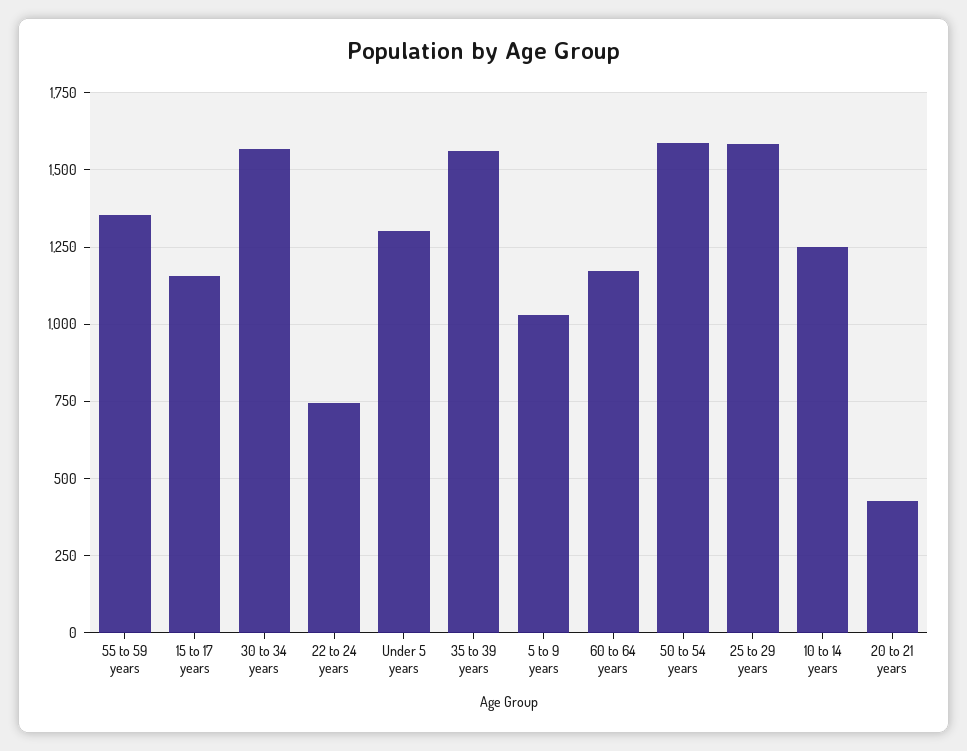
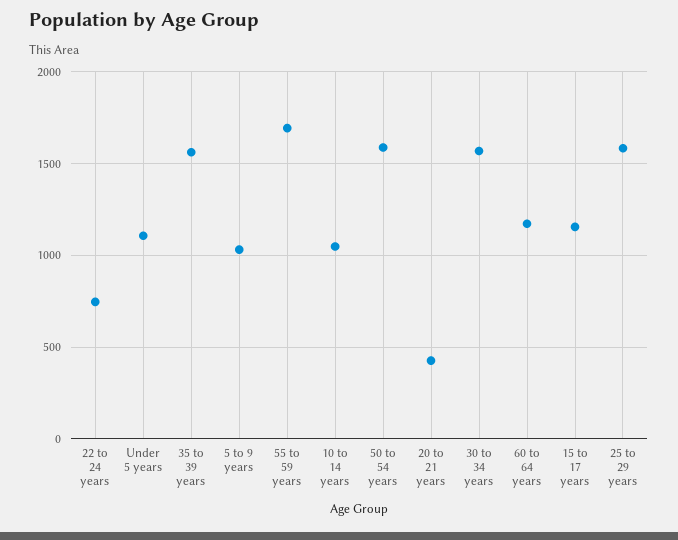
55 to 59 years: 1350 -> 1700
Under 5 years: 1300 -> 1100
10 to 14 years: 1250 -> 1050

